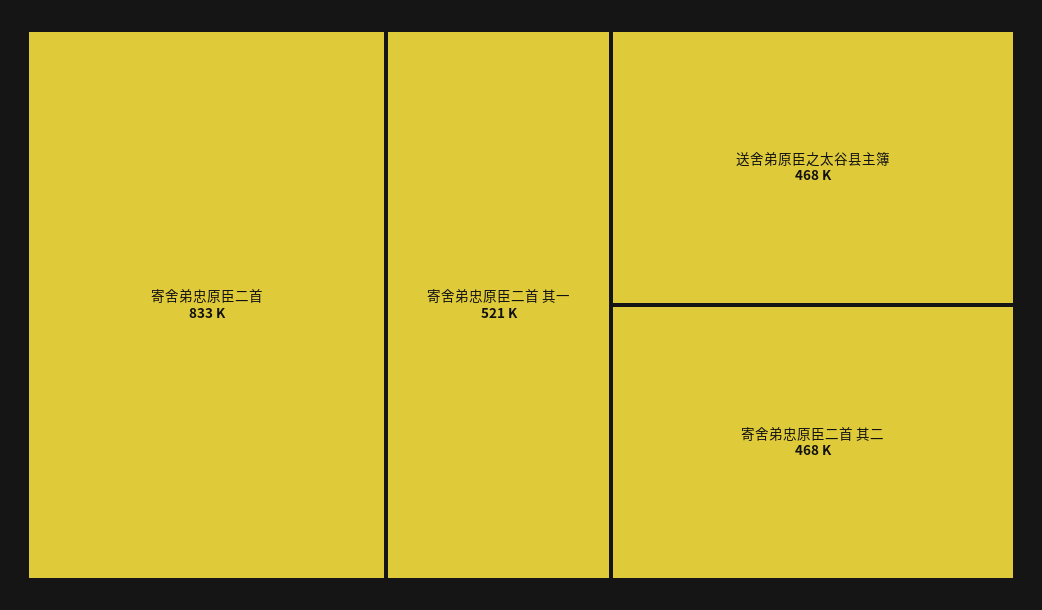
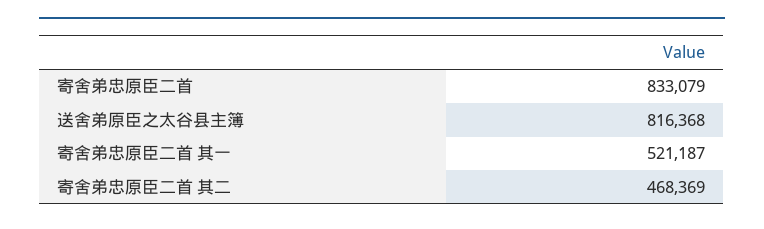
送舍弟原臣之太谷县主簿: 468000 -> 816368

